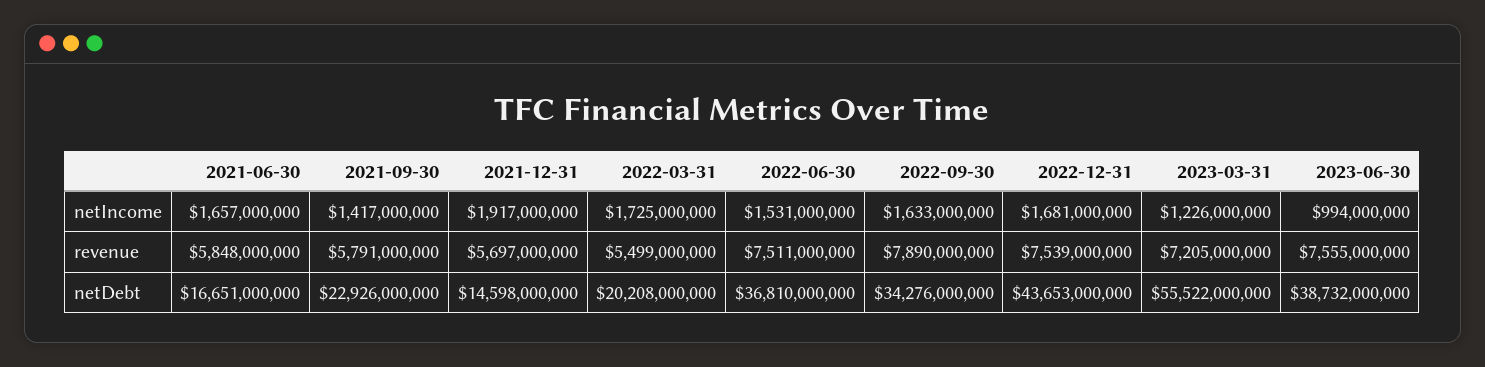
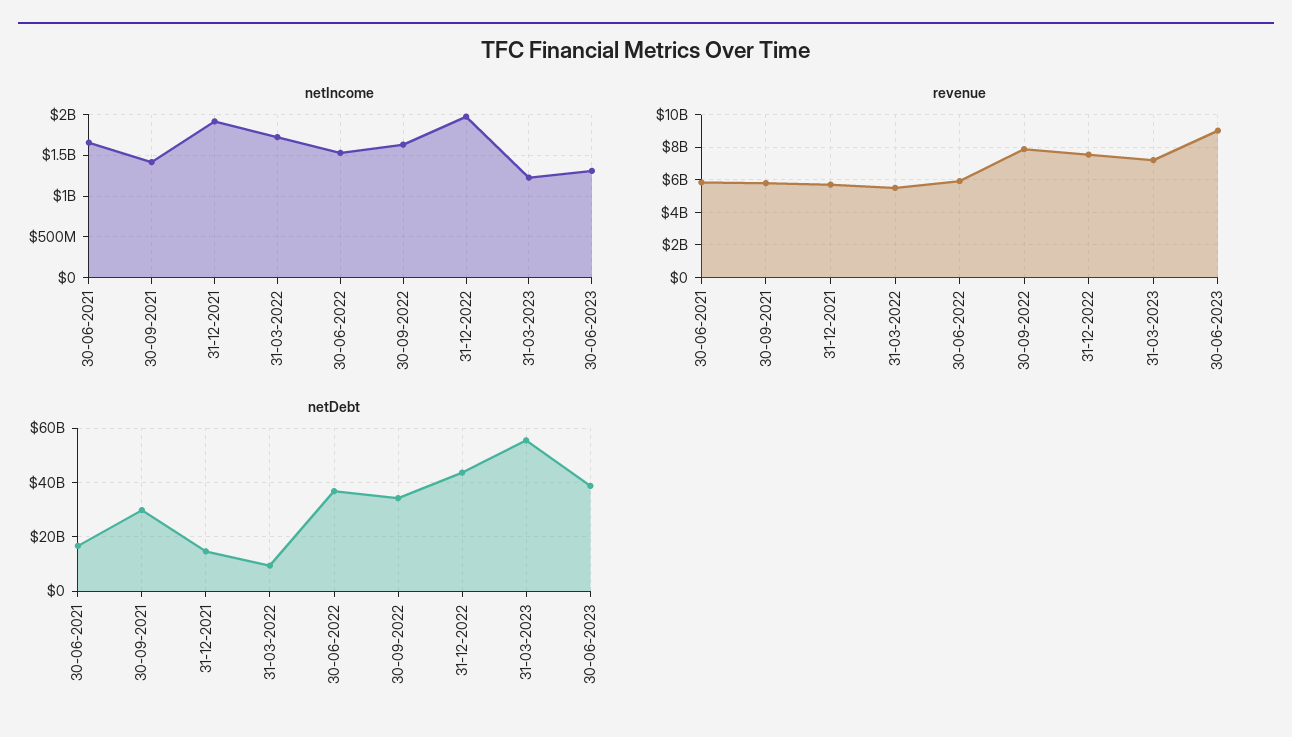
netIncome, 2022-12-31: 1681000000 -> 2000000000
netIncome, 2023-06-30: 994000000 -> 1300000000
revenue, 2022-06-30: 7511000000 -> 6000000000
revenue, 2023-06-30: 7555000000 -> 9000000000
netDebt, 2021-09-30: 22926000000 -> 30000000000
netDebt, 2022-03-31: 20208000000 -> 10000000000

